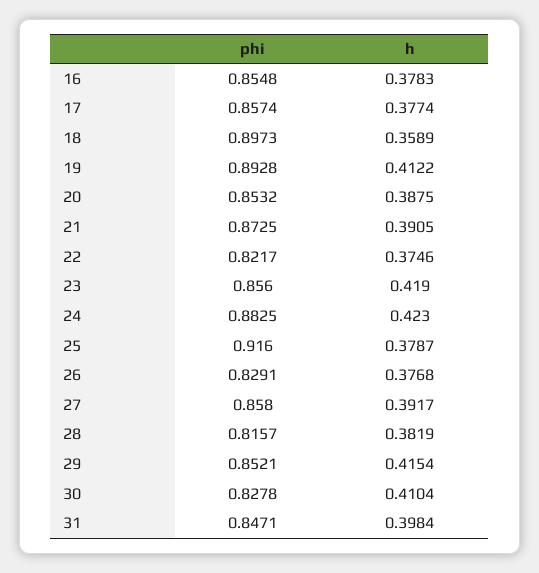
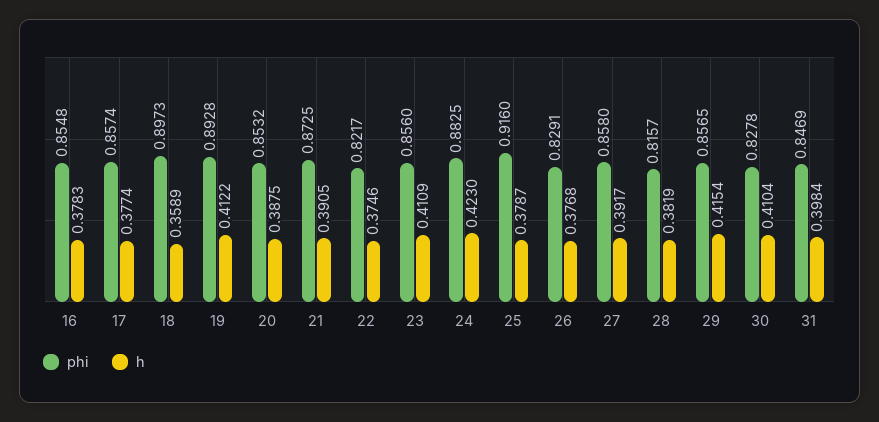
h, 23: 0.419 -> 0.4109
phi, 29: 0.8521 -> 0.8565
phi, 31: 0.8471 -> 0.8469

